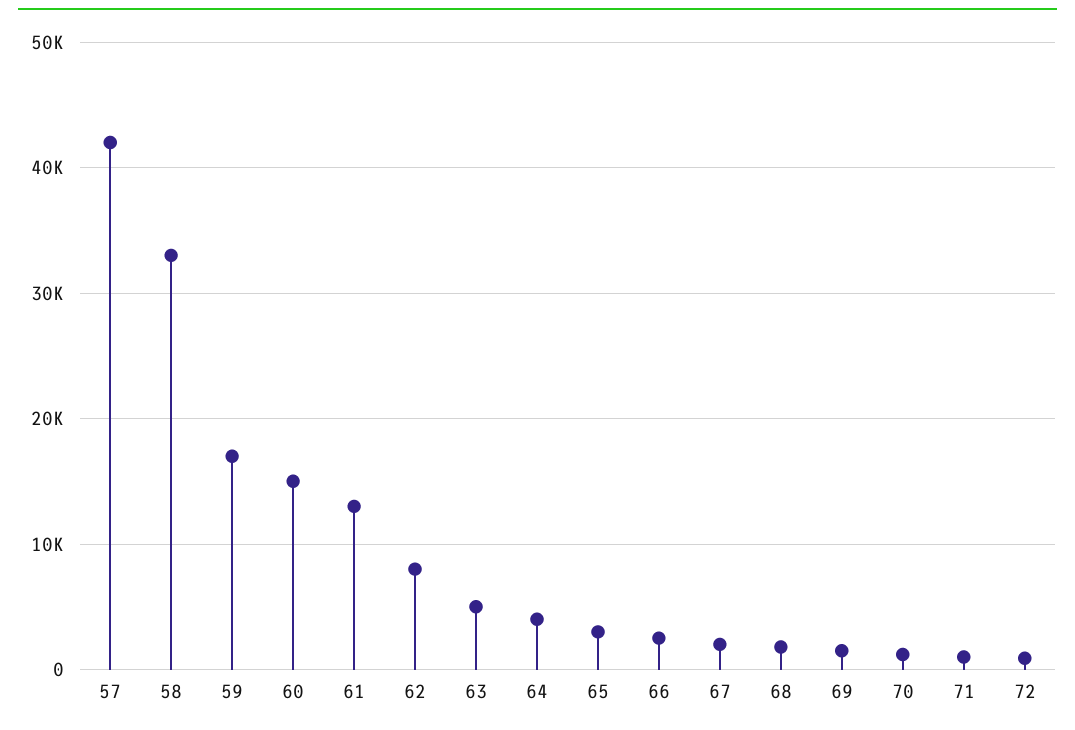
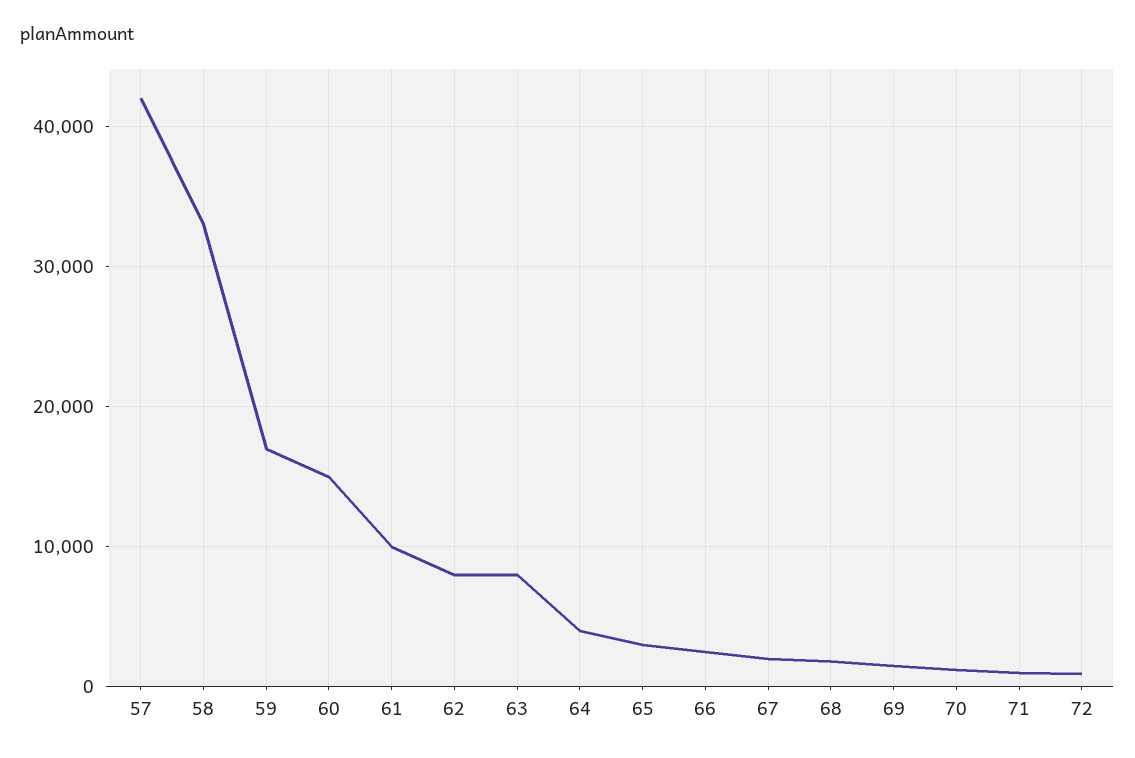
61: 13000 -> 10000
63: 5000 -> 8000

